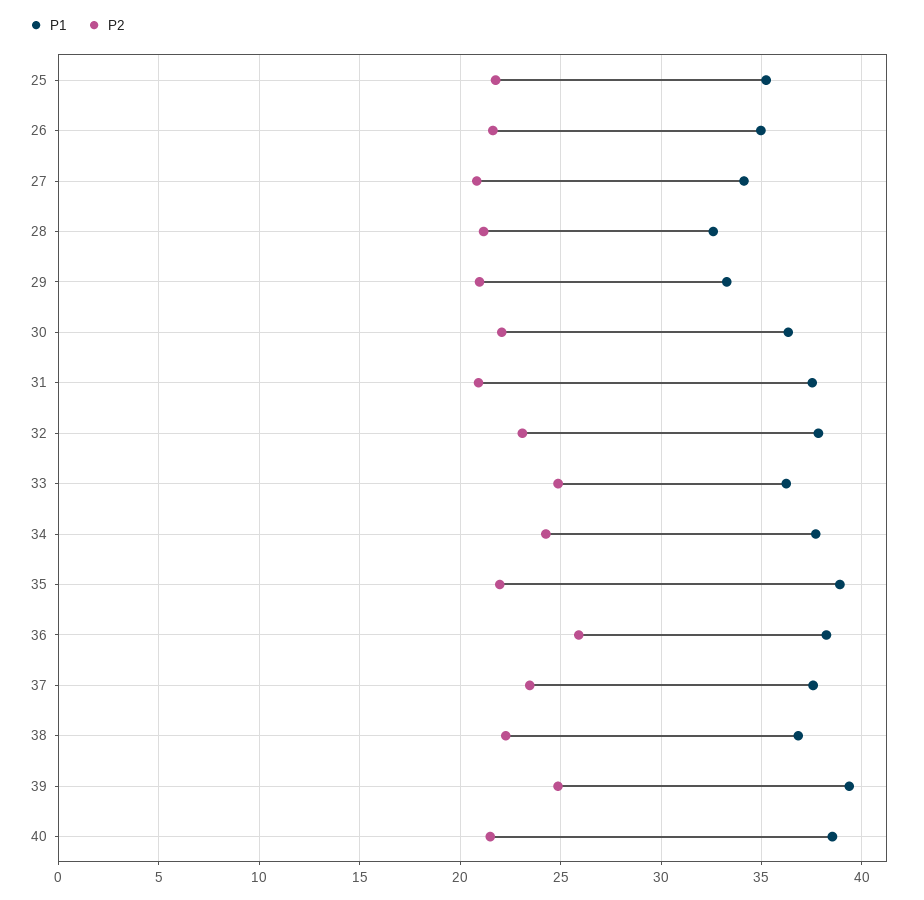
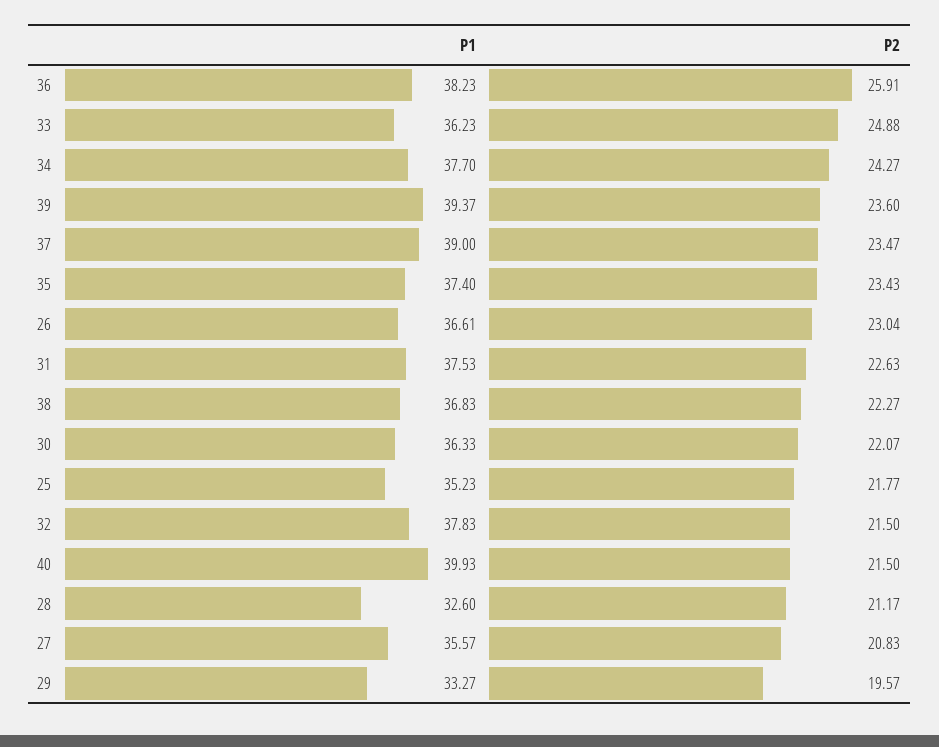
P1, 26: 35 -> 36.61
P2, 26: 21.5 -> 23.04
P1, 27: 34 -> 35.57
P2, 29: 21 -> 19.57
P2, 31: 21 -> 22.63
P2, 32: 23 -> 21.5
P1, 35: 39 -> 37.4
P2, 35: 22 -> 23.43
P1, 37: 37.5 -> 39
P2, 39: 25 -> 23.6
P1, 40: 38.5 -> 39.93

